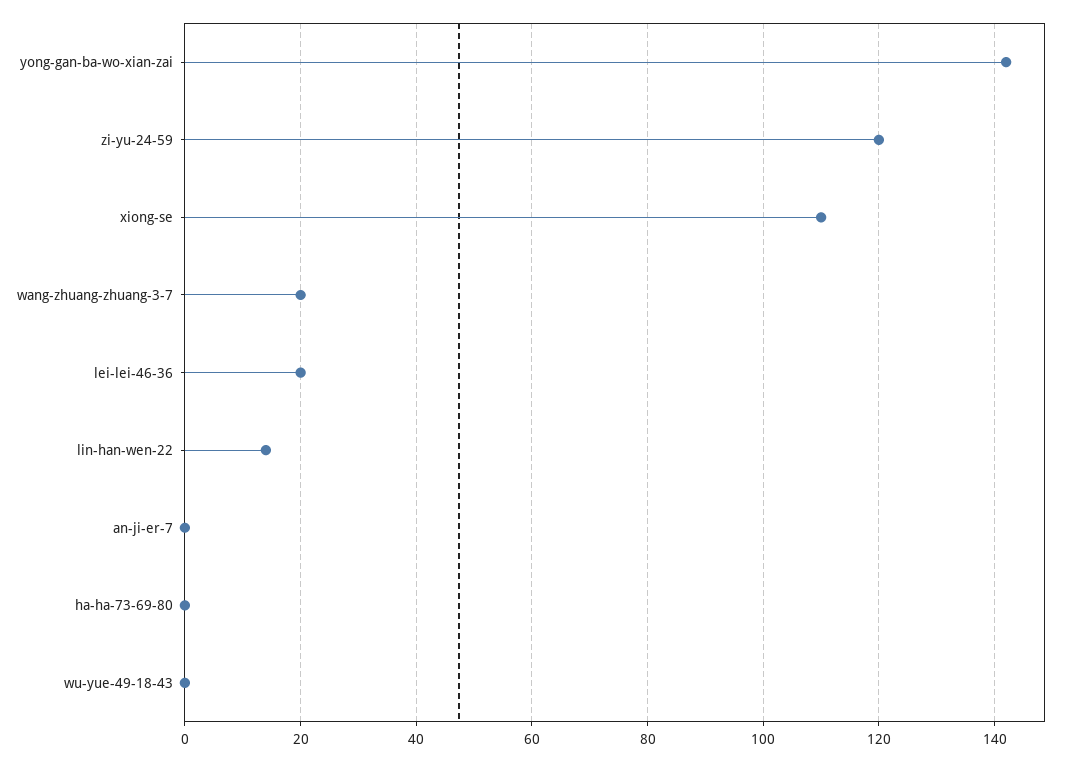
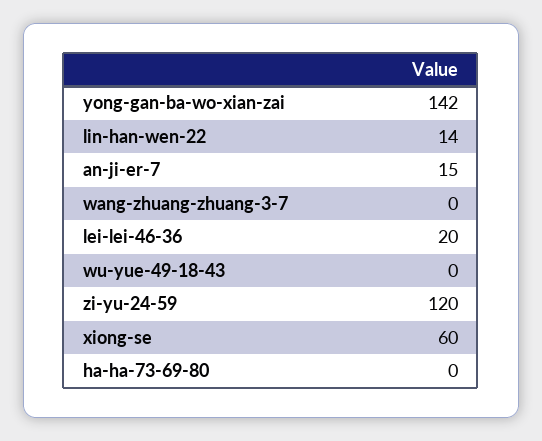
xiong-se: 110 -> 60
wang-zhuang-zhuang-3-7: 20 -> 0
an-ji-er-7: 0 -> 15

